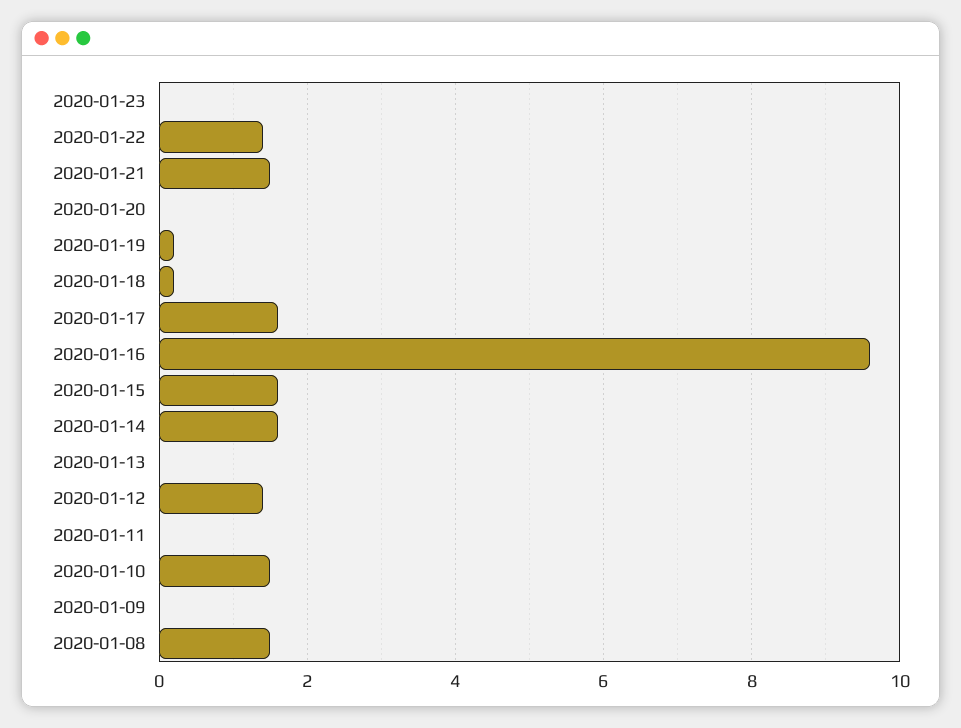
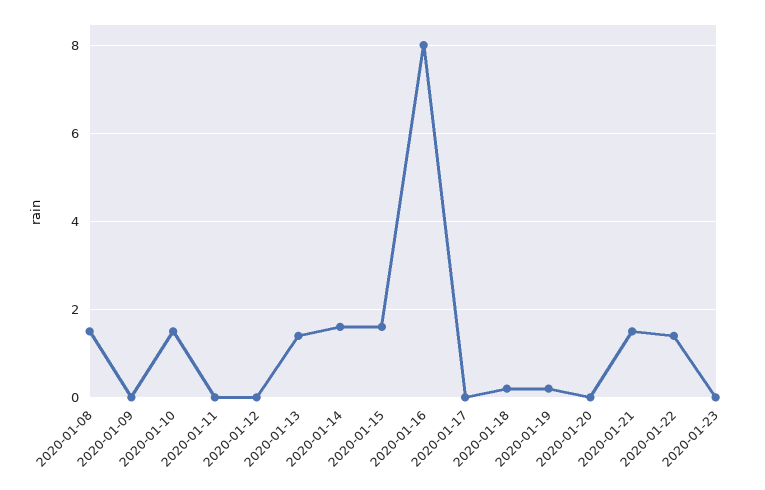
2020-01-17: 1.5 -> 0
2020-01-16: 9.5 -> 8
2020-01-13: 0 -> 1.5
2020-01-12: 1.5 -> 0

